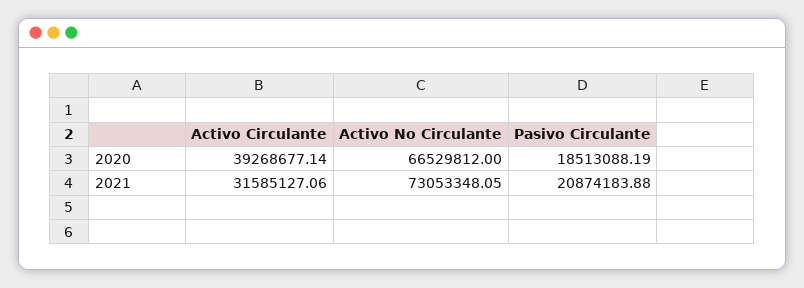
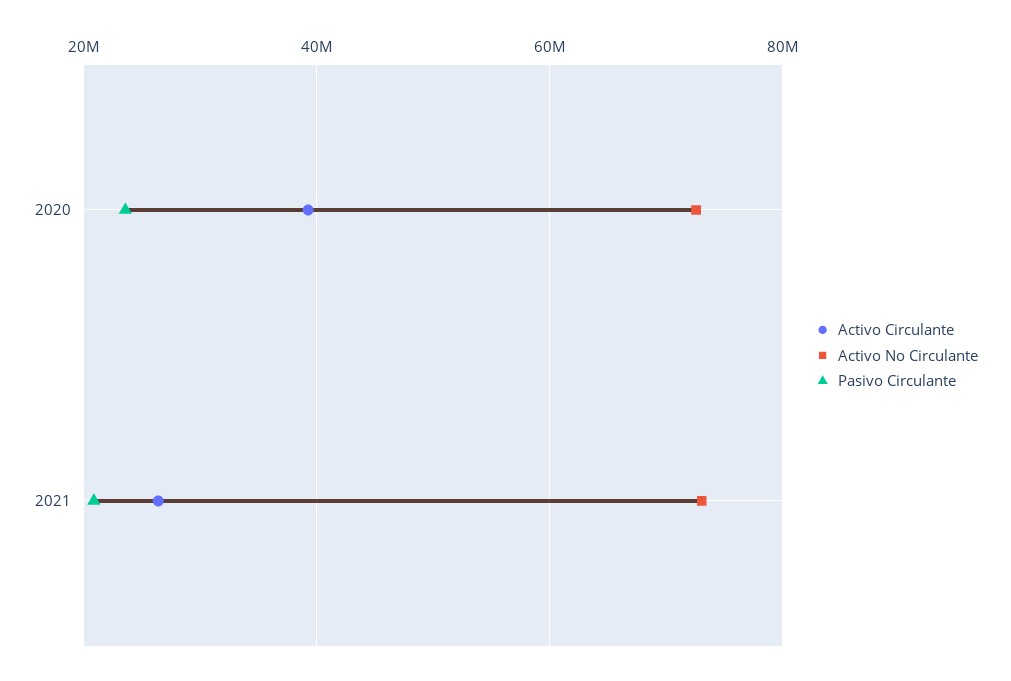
Activo No Circulante, 2020: 66529812 -> 72000000
Pasivo Circulante, 2020: 18513088.19 -> 24000000
Activo Circulante, 2021: 31585127.06 -> 26000000

